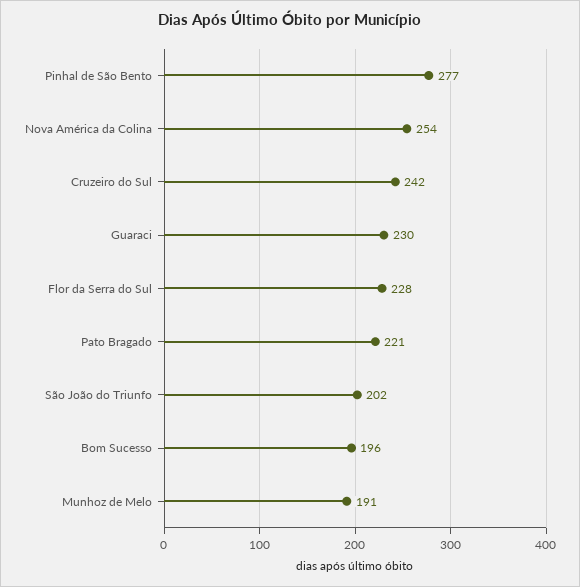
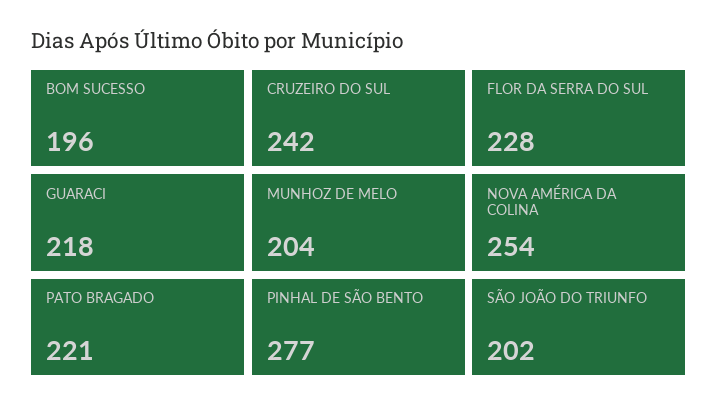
Guaraci: 230 -> 218
Munhoz de Melo: 191 -> 204

